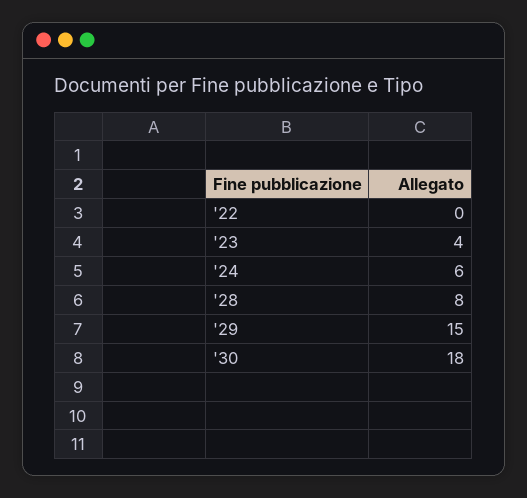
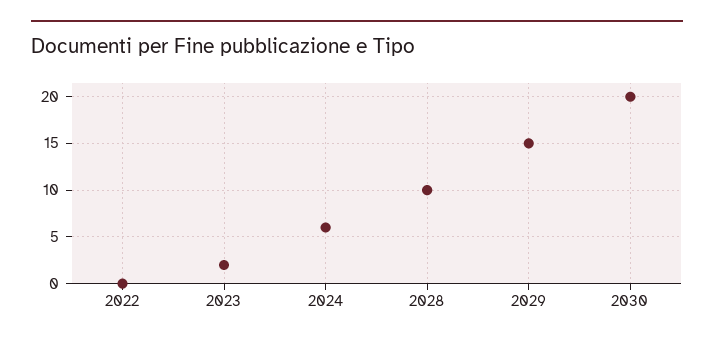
'23: 4 -> 2
'28: 8 -> 10
'30: 18 -> 20

